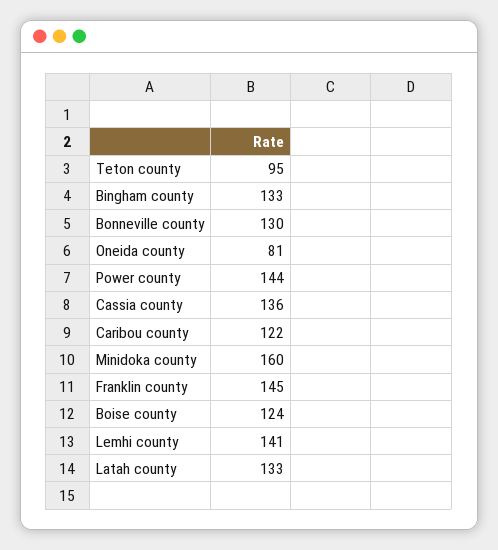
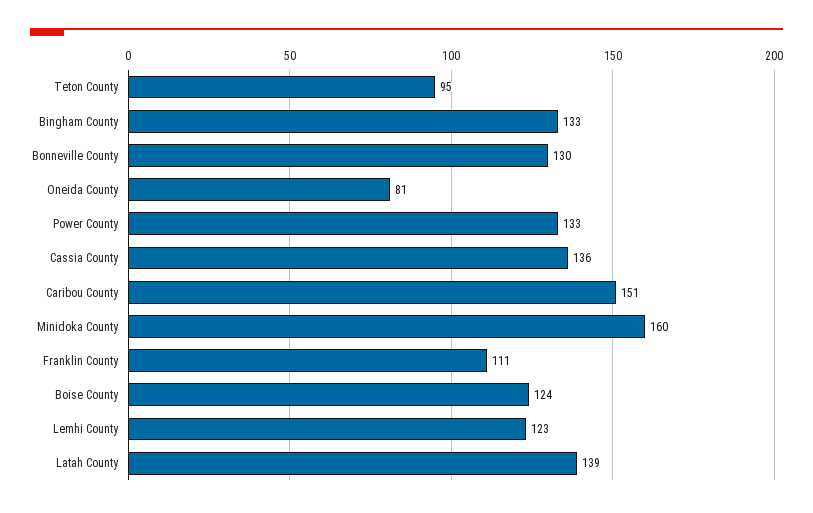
Power county: 144 -> 133
Caribou county: 122 -> 151
Franklin county: 145 -> 111
Lemhi county: 141 -> 123
Latah county: 133 -> 139

